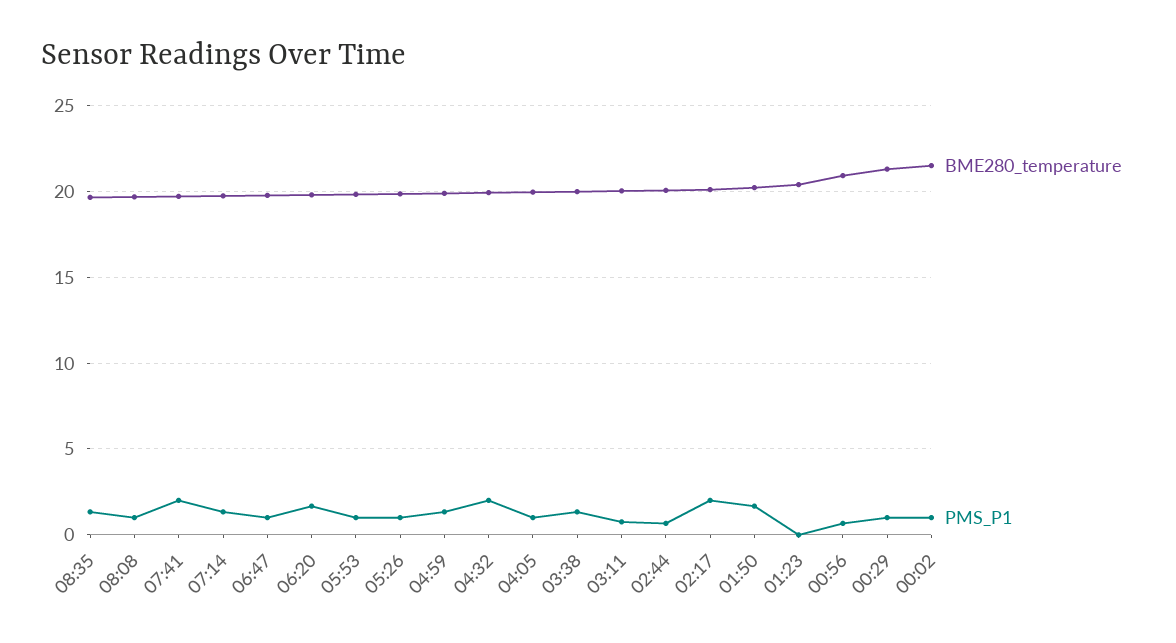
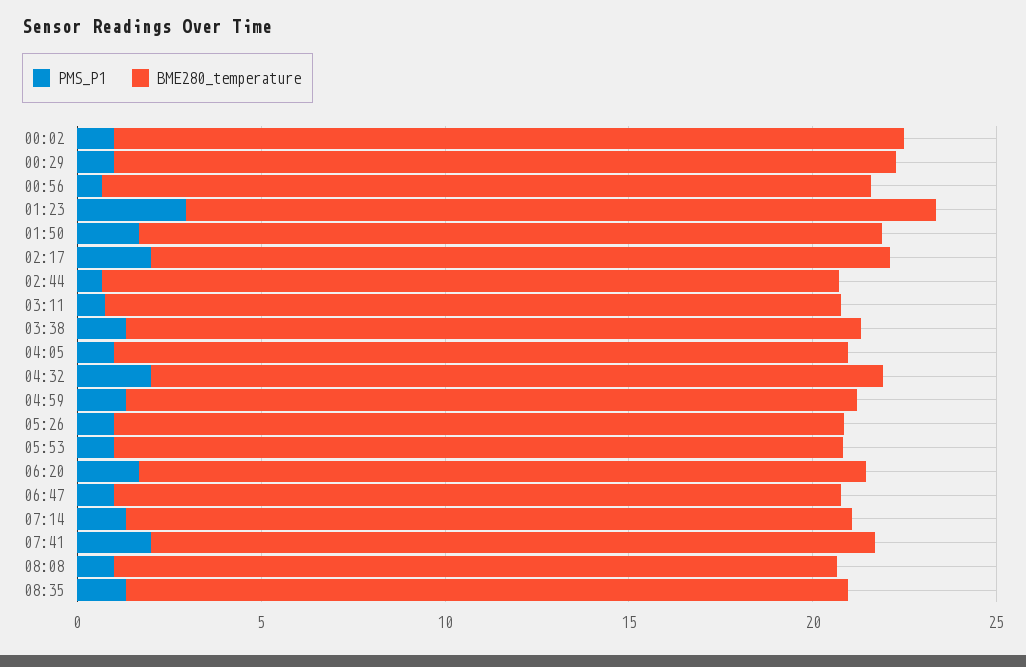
PMS_P1, 01:23: 0 -> 3

